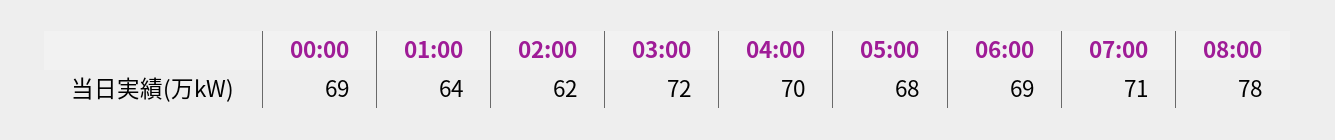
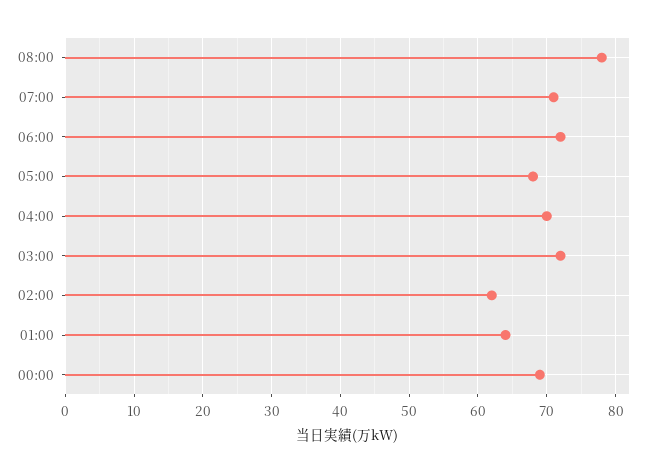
06:00: 69 -> 72

